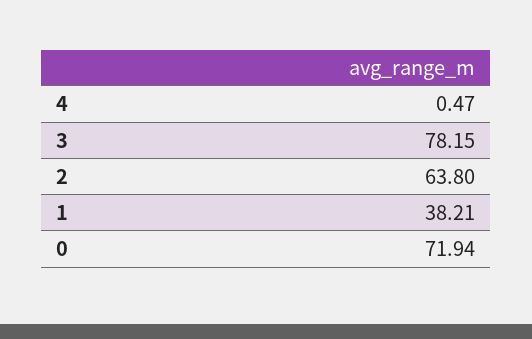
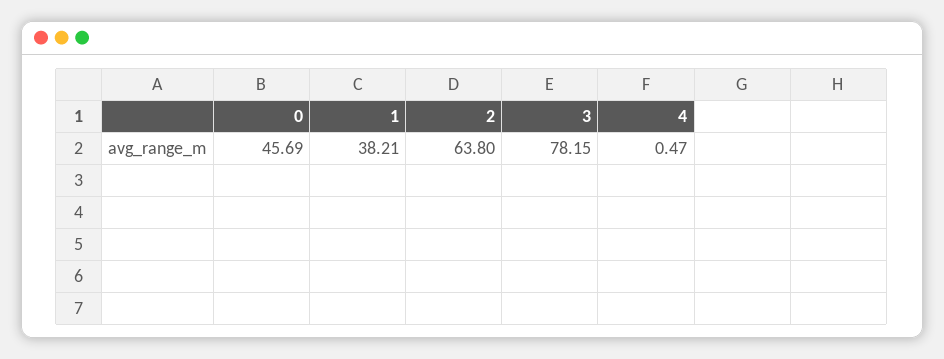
0: 71.94 -> 45.69

